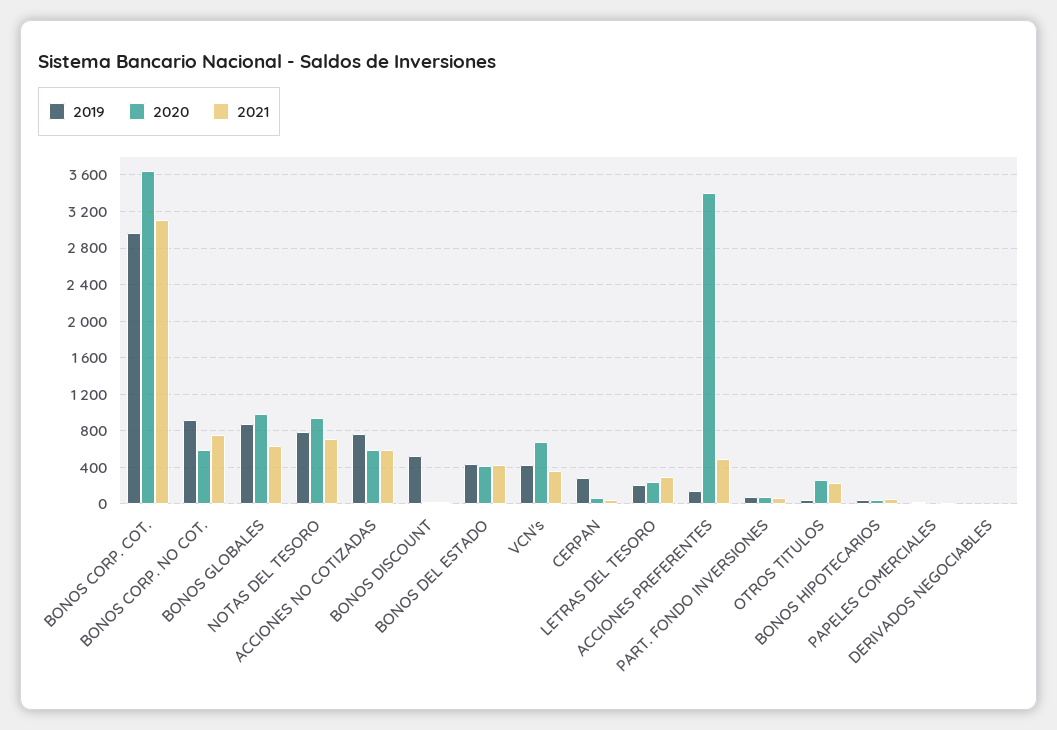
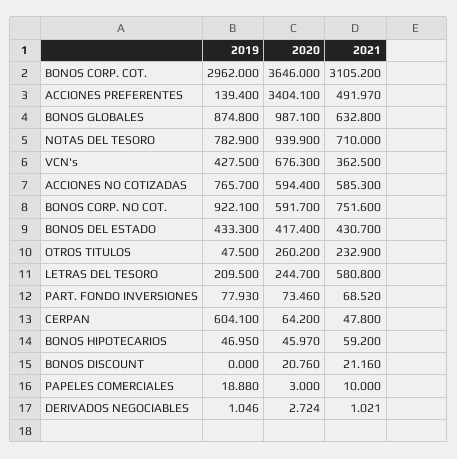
2019, BONOS DISCOUNT: 500 -> 0
2019, CERPAN: 300 -> 604.1
2021, LETRAS DEL TESORO: 300 -> 580.8

